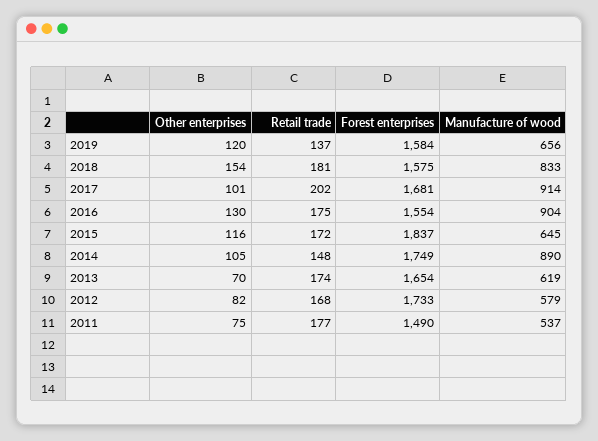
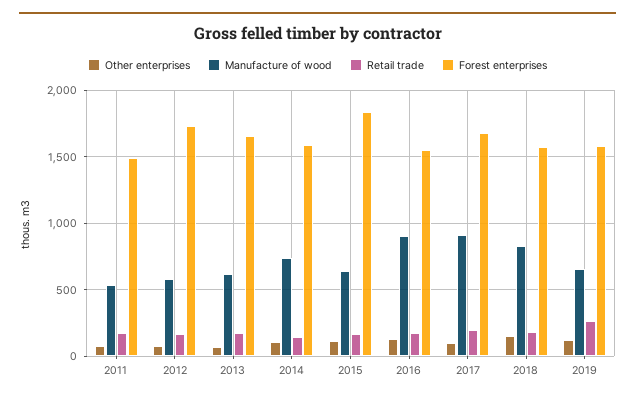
Retail trade, 2019: 137 -> 250
Forest enterprises, 2014: 1749 -> 1600
Manufacture of wood, 2014: 890 -> 750

